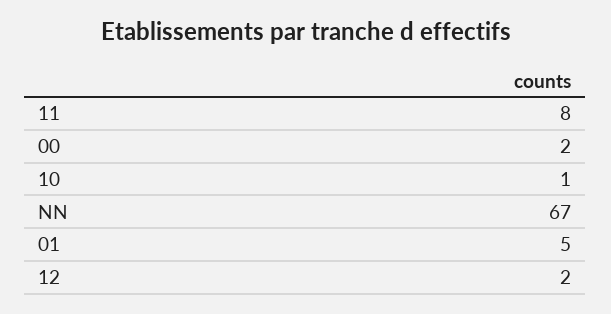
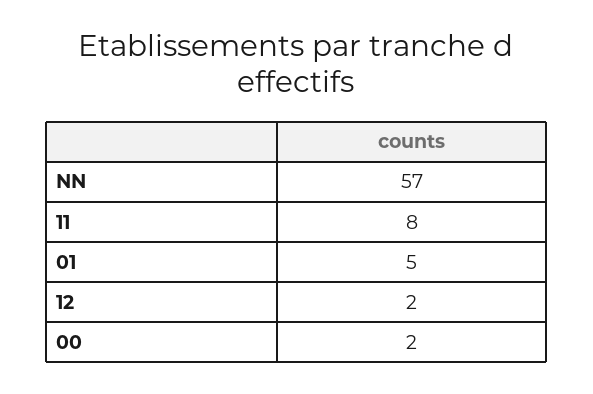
10: 1 -> none
NN: 67 -> 57

